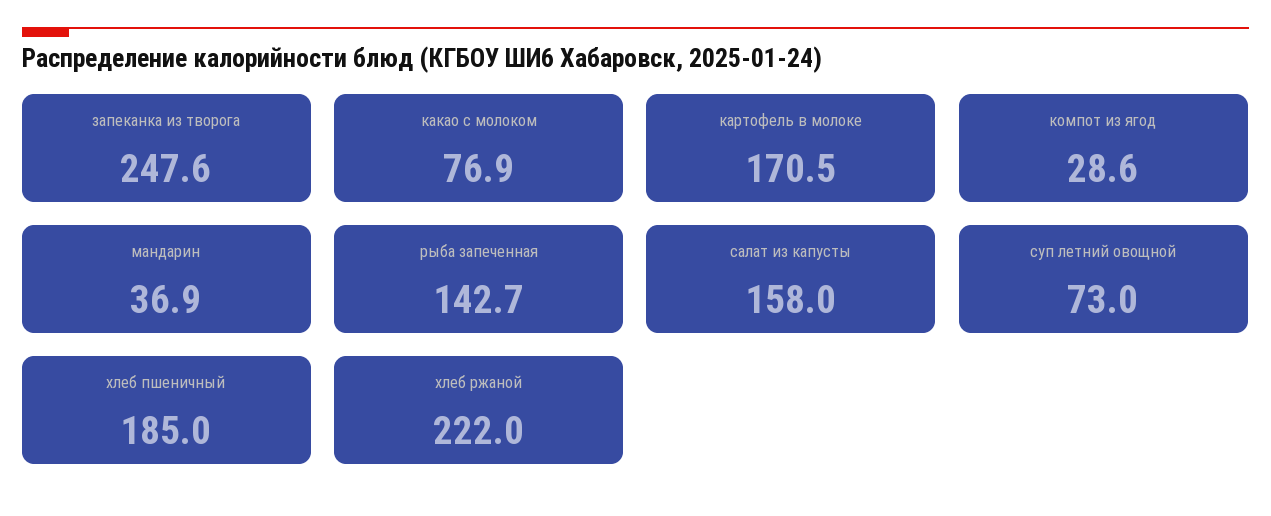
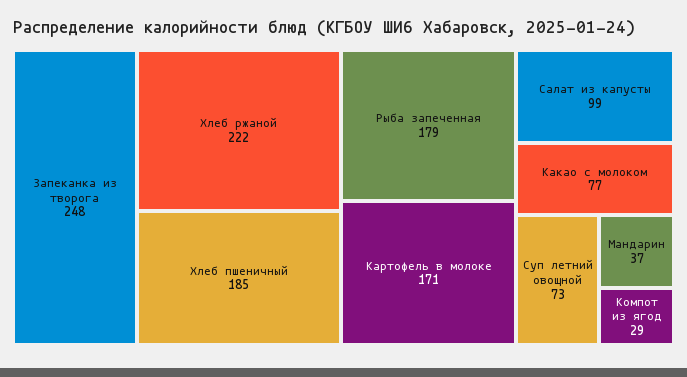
рыба запеченная: 142.7 -> 179
салат из капусты: 158 -> 99

